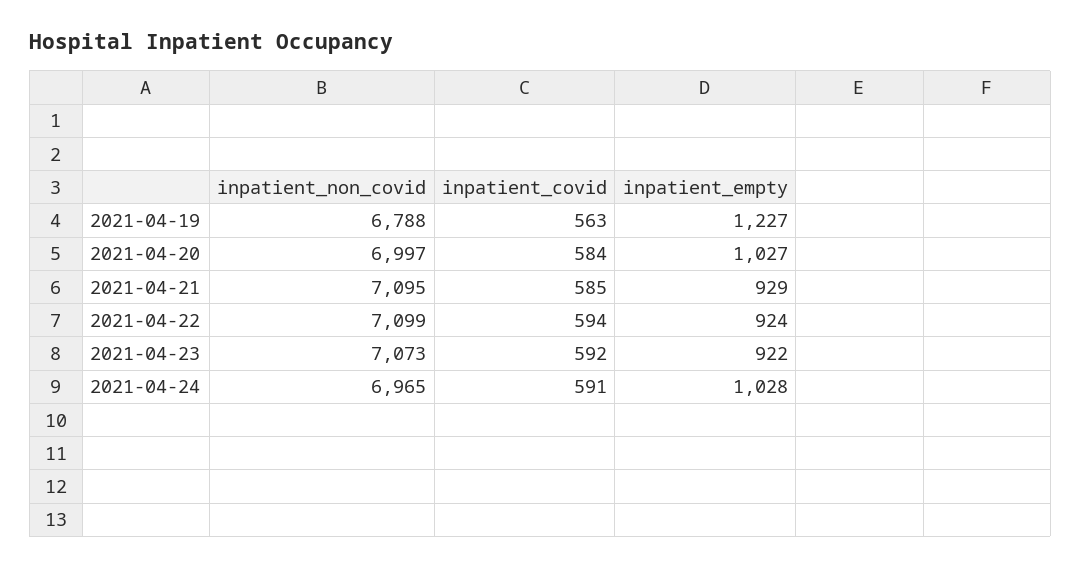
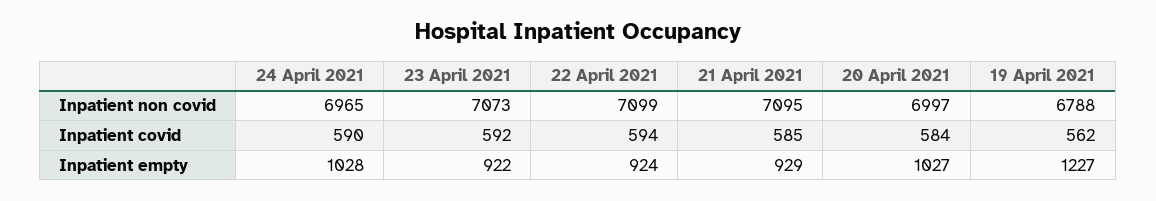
inpatient_covid, 2021-04-19: 563 -> 562
inpatient_covid, 2021-04-24: 591 -> 590

